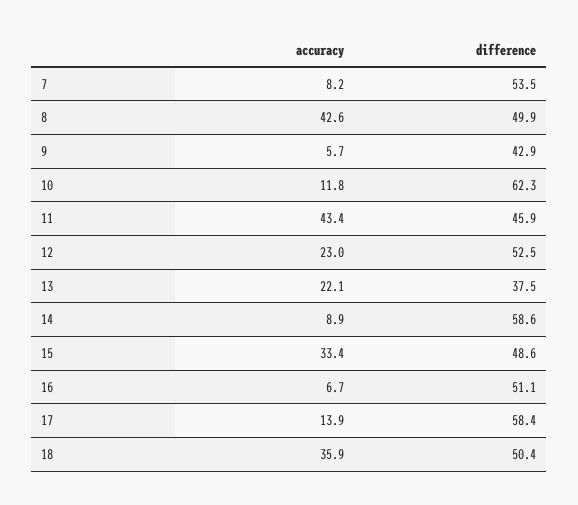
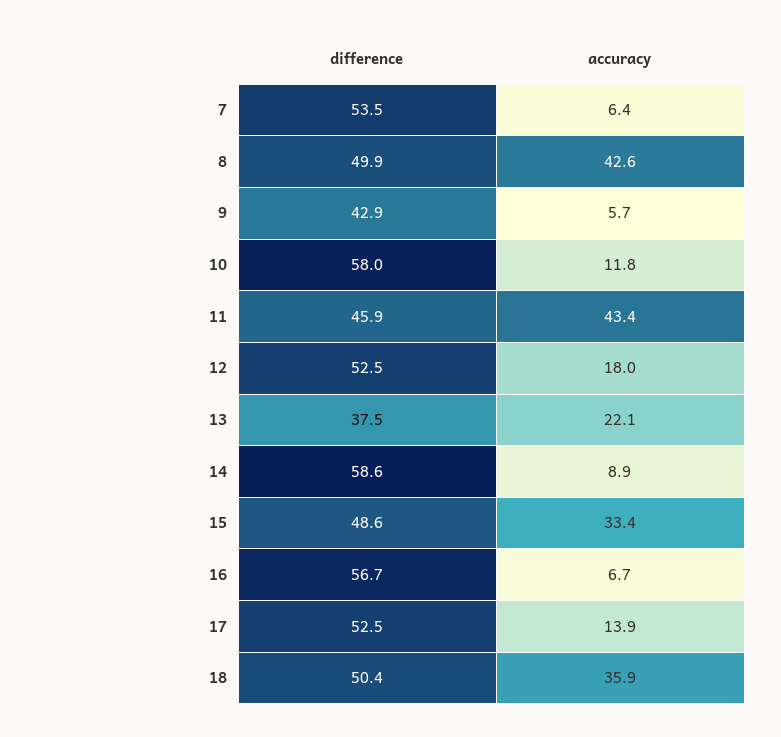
accuracy, 7: 8.2 -> 6.4
difference, 10: 62.3 -> 58
accuracy, 12: 23 -> 18
difference, 16: 51.1 -> 56.7
difference, 17: 58.4 -> 52.5

